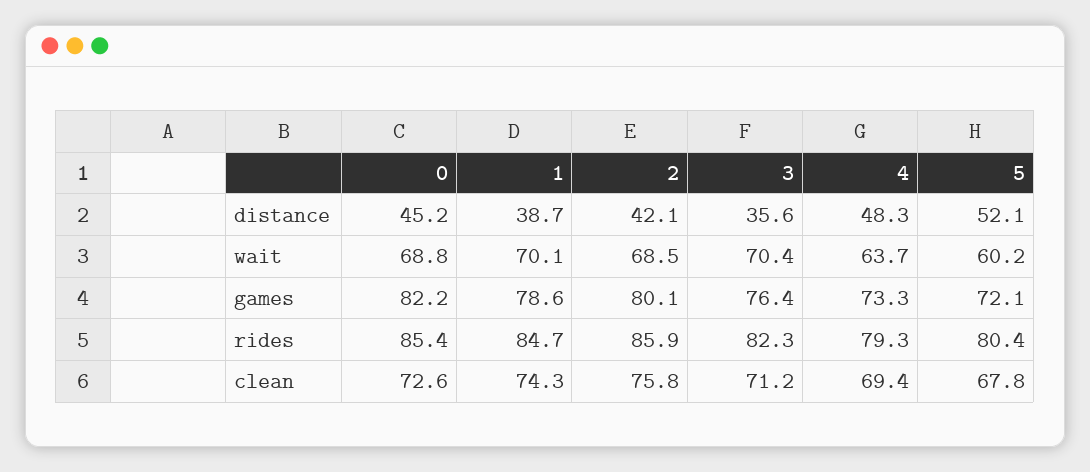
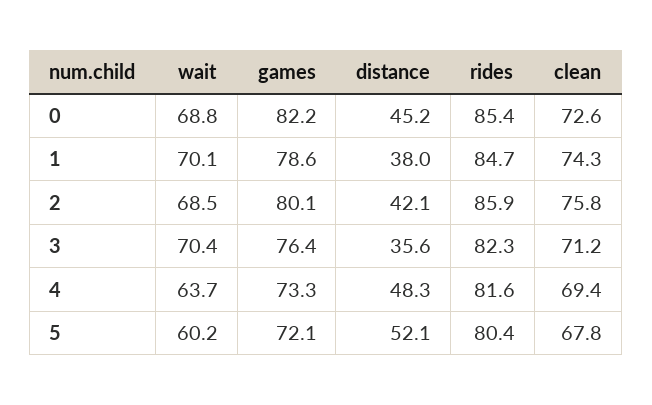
1, distance: 38.7 -> 38
4, rides: 79.3 -> 81.6

